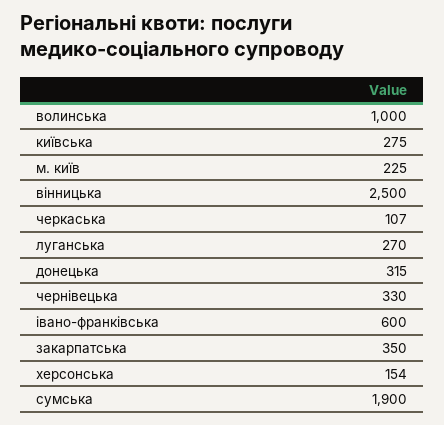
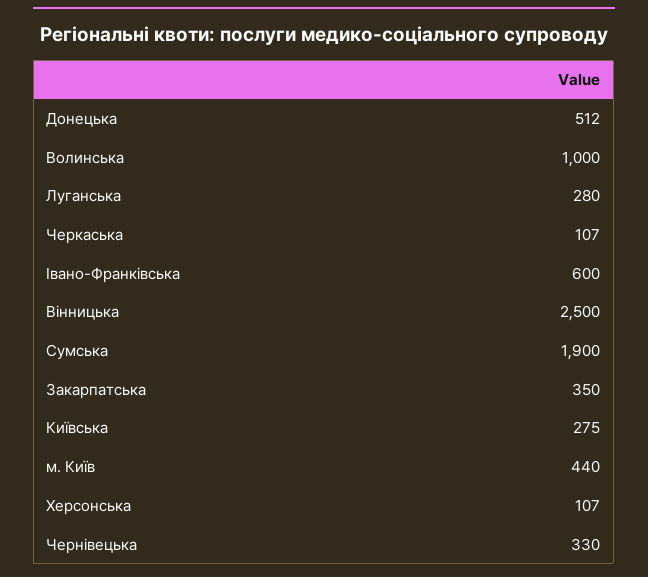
м. київ: 225 -> 440
луганська: 270 -> 280
донецька: 315 -> 512
херсонська: 154 -> 107

